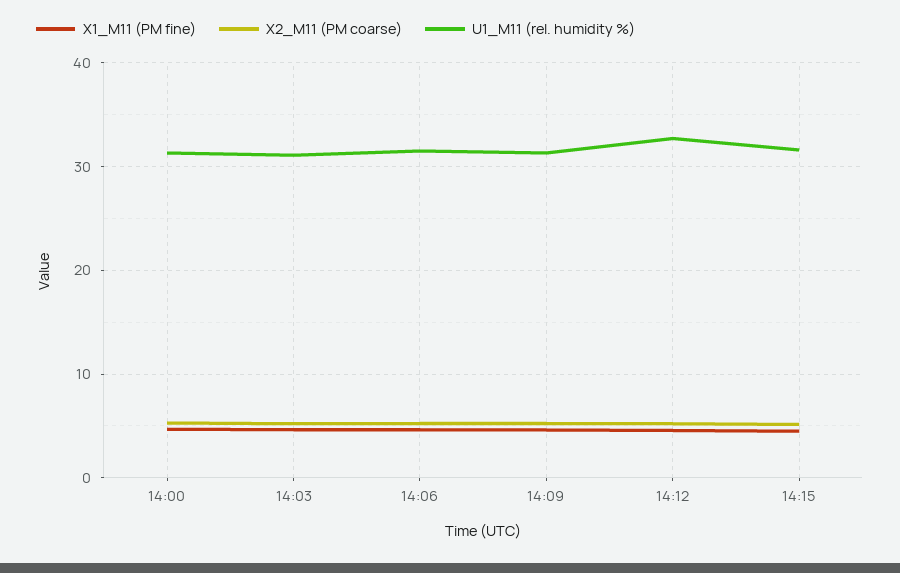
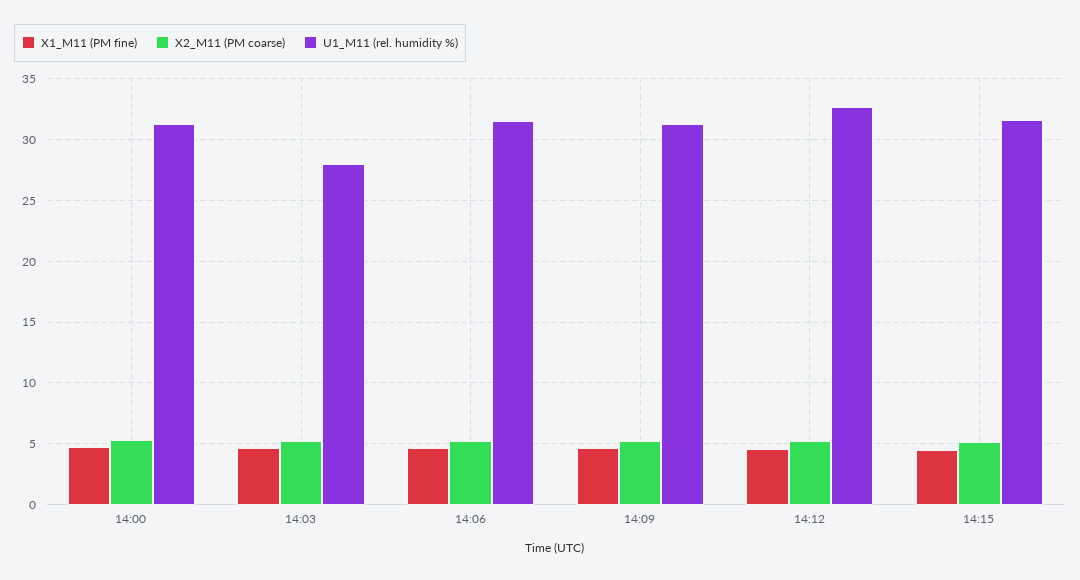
U1_M11 (rel. humidity %), 14:03: 31 -> 28

